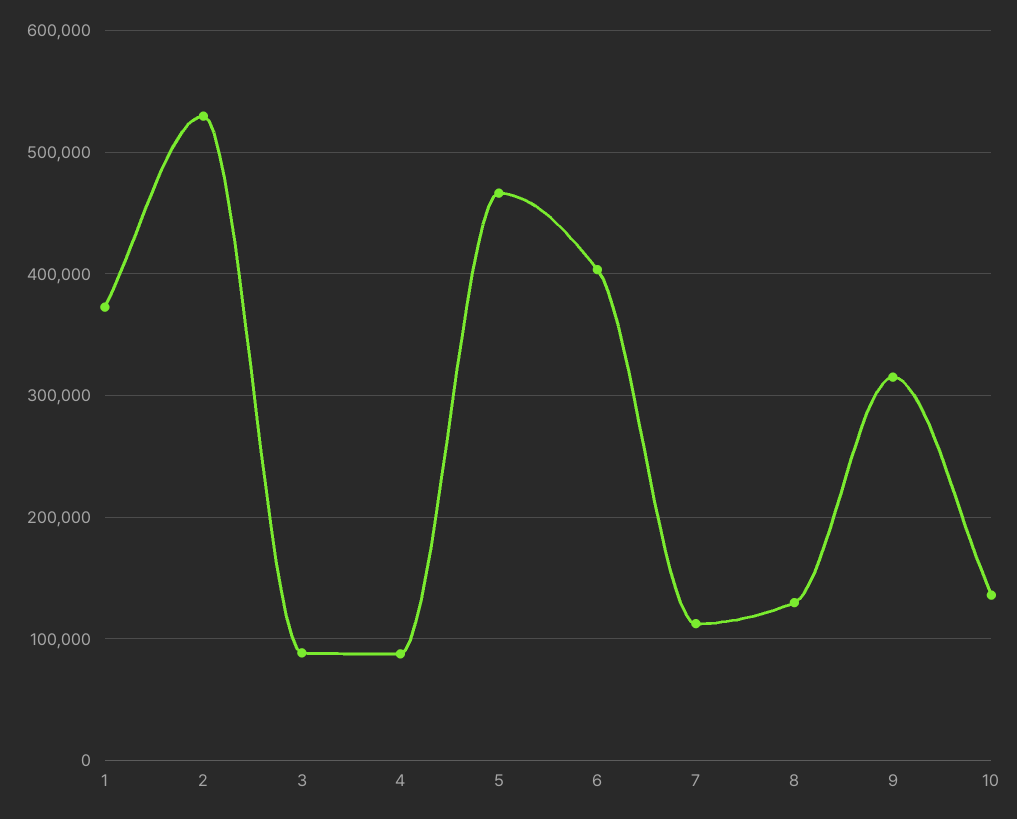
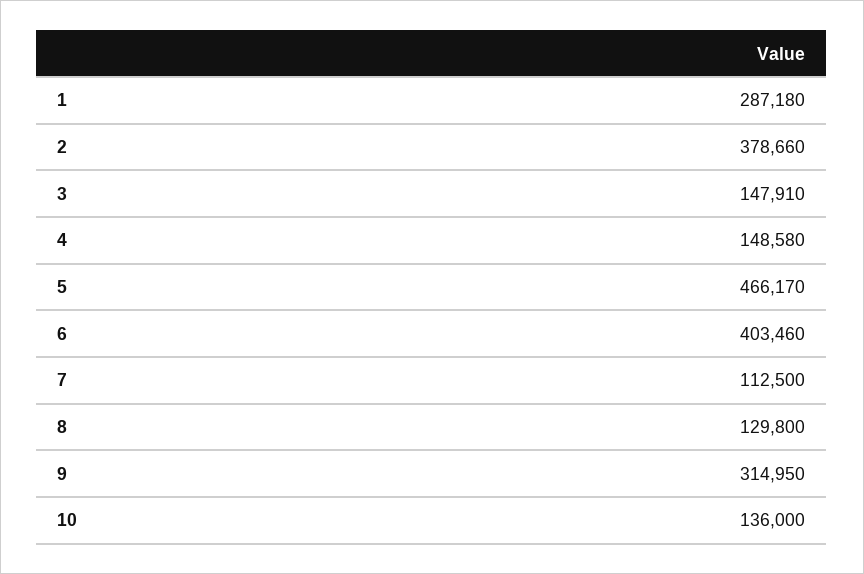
1: 370000 -> 287180
2: 530000 -> 378660
3: 90000 -> 147910
4: 90000 -> 148580

